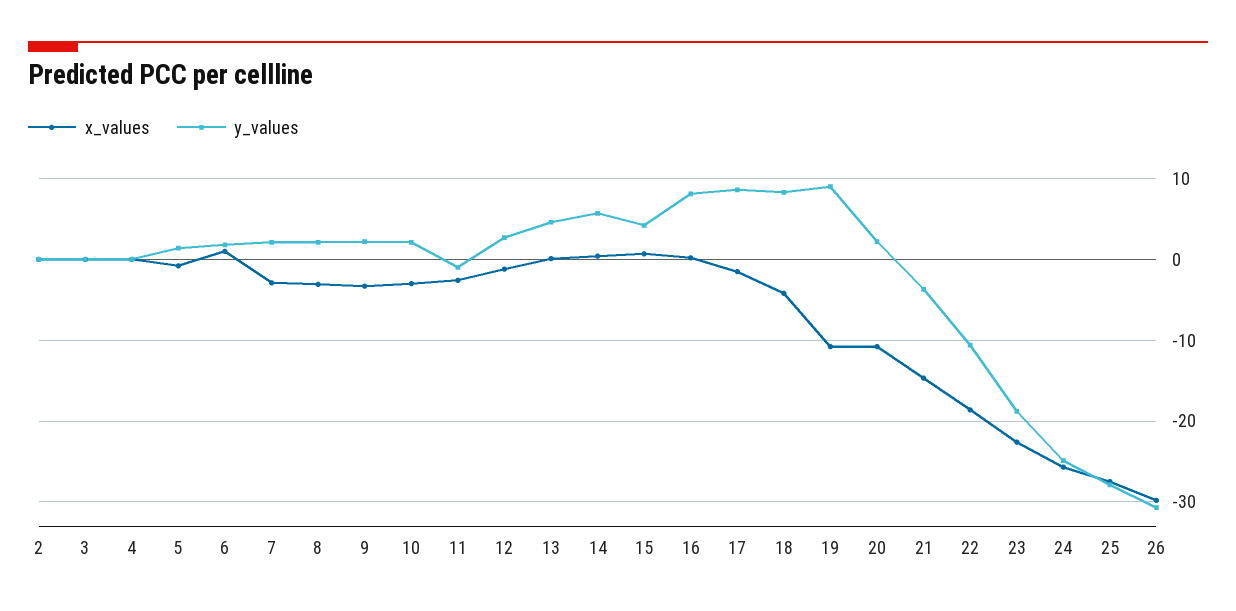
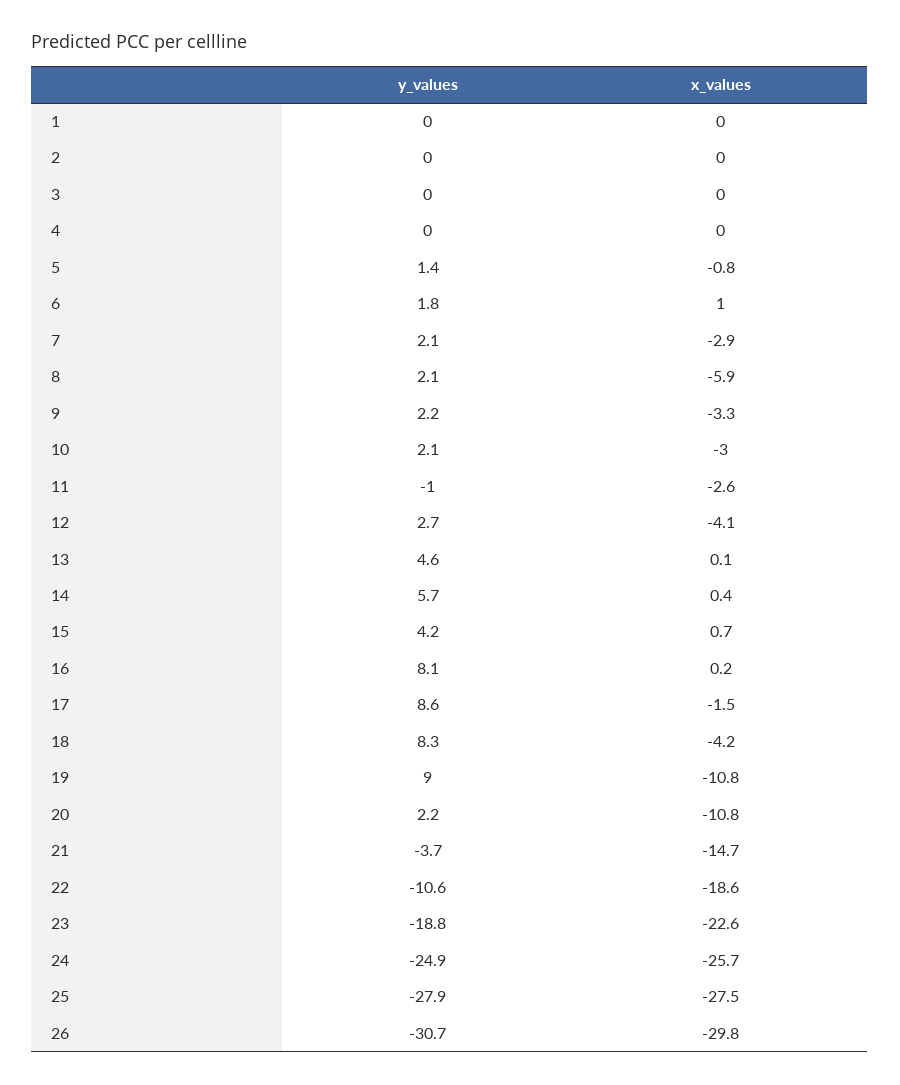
x_values, 8: -3 -> -5.9
x_values, 12: -1 -> -4.1
y_values, 1: none -> 0
x_values, 1: none -> 0

